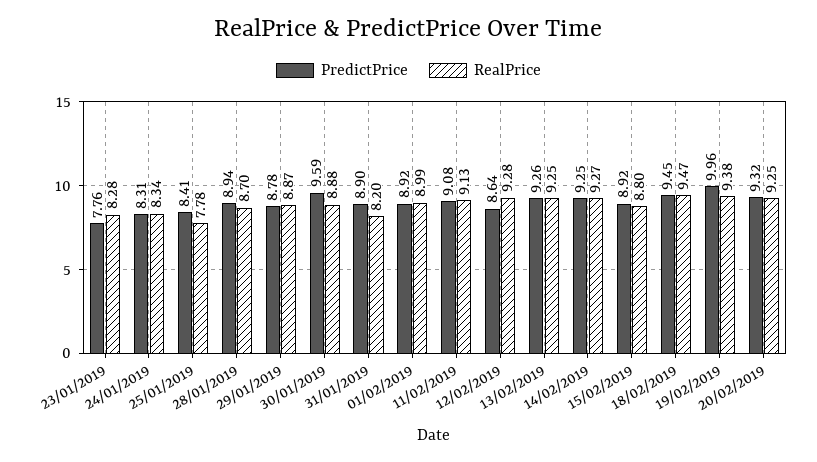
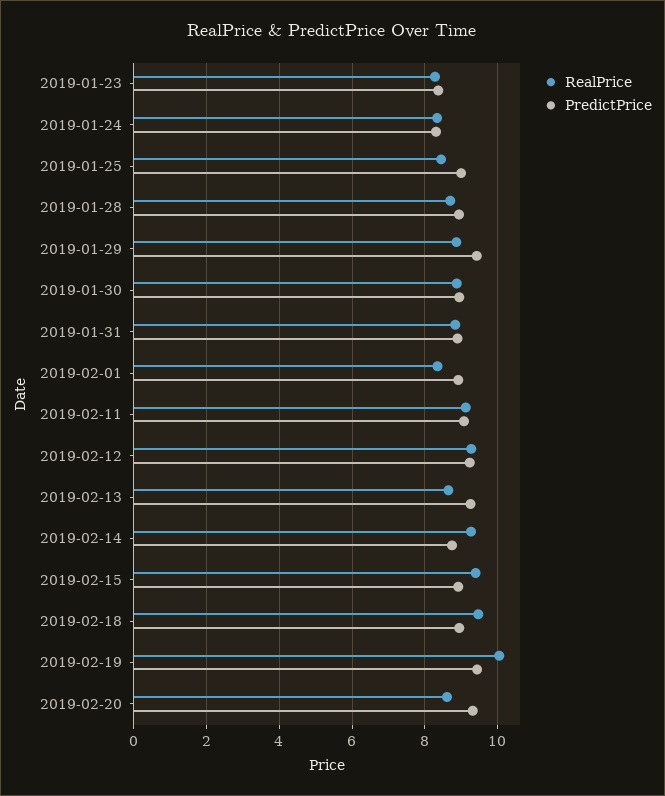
PredictPrice, 23/01/2019: 7.76 -> 8.4
PredictPrice, 25/01/2019: 8.41 -> 9
RealPrice, 25/01/2019: 7.78 -> 8.4
PredictPrice, 29/01/2019: 8.78 -> 9.4
PredictPrice, 30/01/2019: 9.59 -> 9
RealPrice, 31/01/2019: 8.2 -> 8.8
RealPrice, 01/02/2019: 8.99 -> 8.4
PredictPrice, 12/02/2019: 8.64 -> 9.2
RealPrice, 13/02/2019: 9.25 -> 8.6
PredictPrice, 14/02/2019: 9.25 -> 8.8
RealPrice, 15/02/2019: 8.8 -> 9.4
PredictPrice, 18/02/2019: 9.45 -> 9
PredictPrice, 19/02/2019: 9.96 -> 9.4
RealPrice, 19/02/2019: 9.38 -> 10
RealPrice, 20/02/2019: 9.25 -> 8.6

